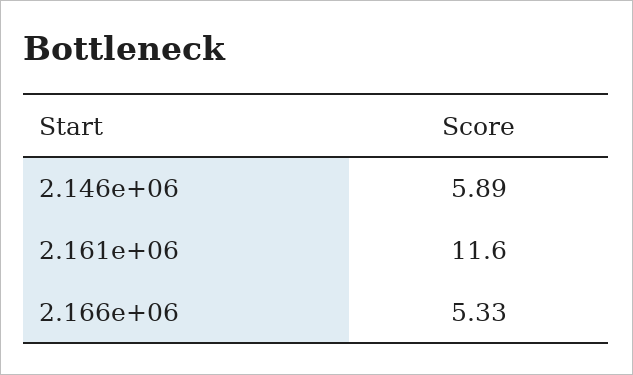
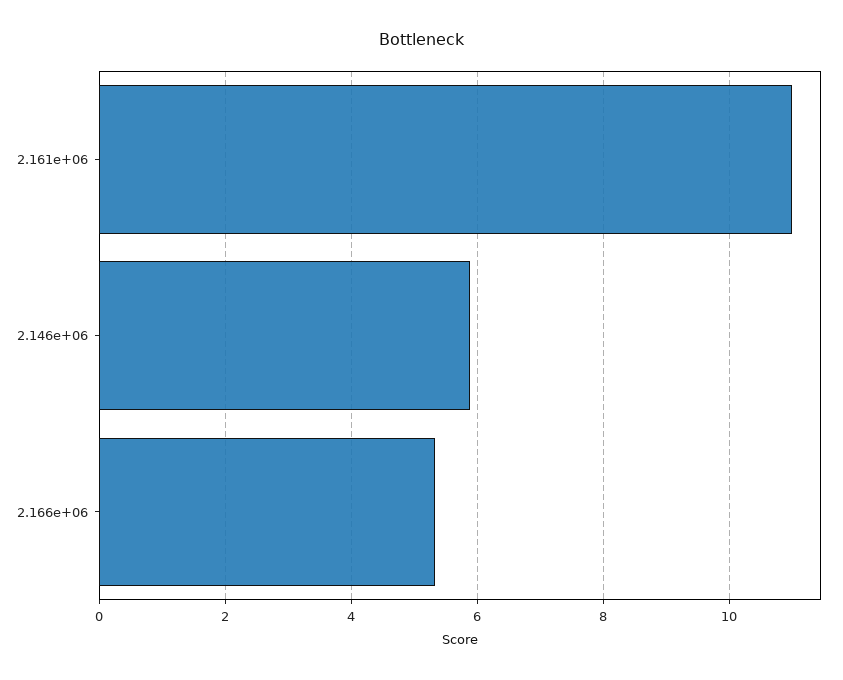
2.161e+06: 11.6 -> 11

